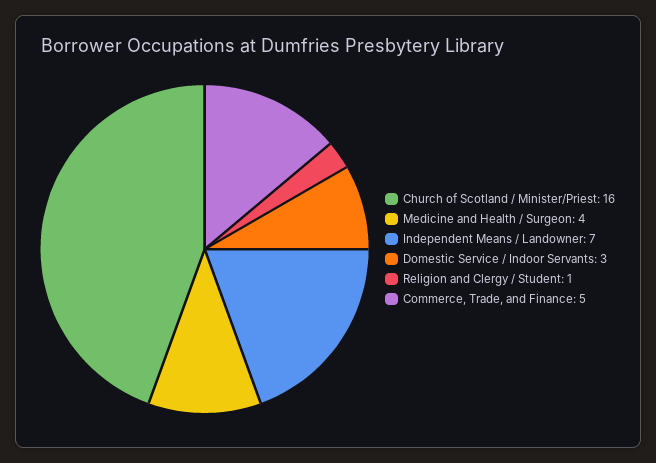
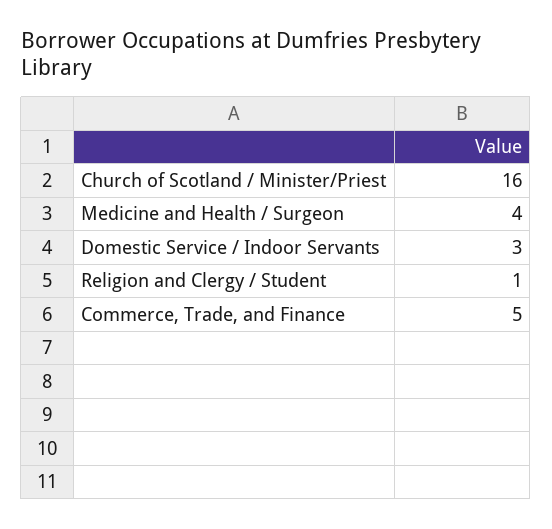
Independent Means / Landowner: 7 -> none

